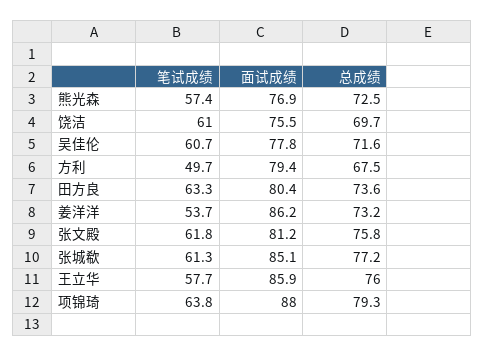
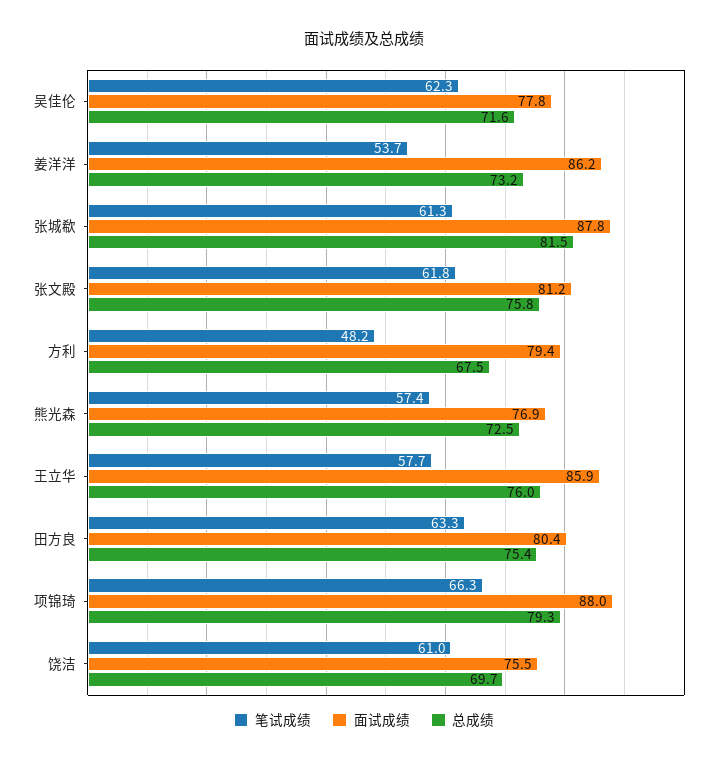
笔试成绩, 吴佳伦: 60.7 -> 62.3
笔试成绩, 方利: 49.7 -> 48.2
总成绩, 田方良: 73.6 -> 75.4
面试成绩, 张城欷: 85.1 -> 87.8
总成绩, 张城欷: 77.2 -> 81.5
笔试成绩, 项锦琦: 63.8 -> 66.3

